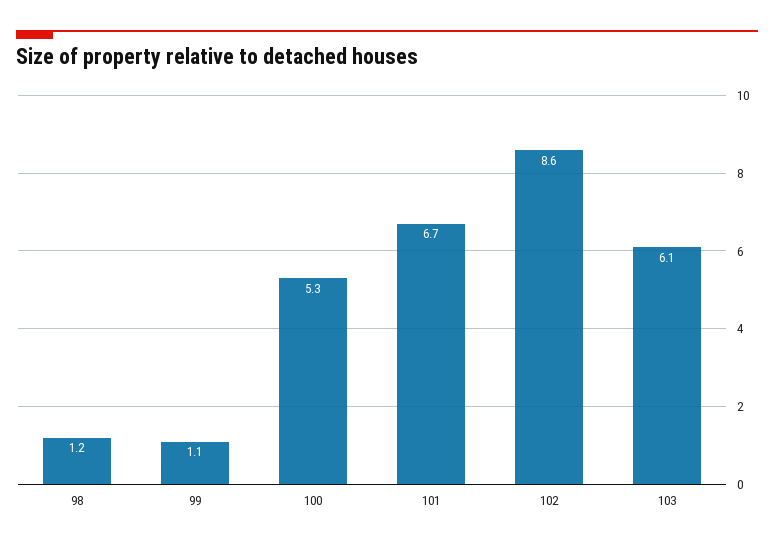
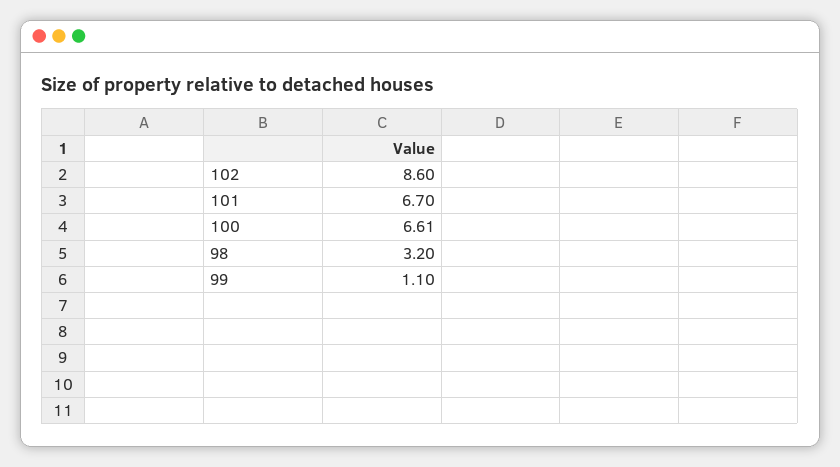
98: 1.2 -> 3.2
100: 5.3 -> 6.61
103: 6.1 -> none

